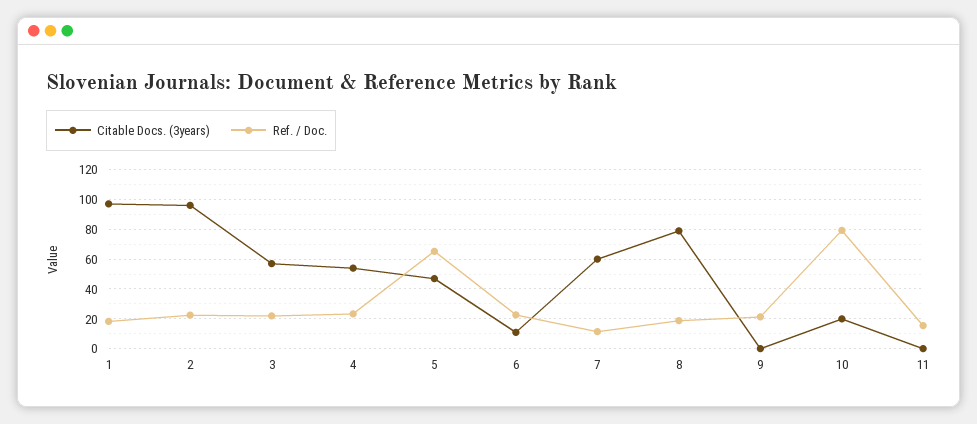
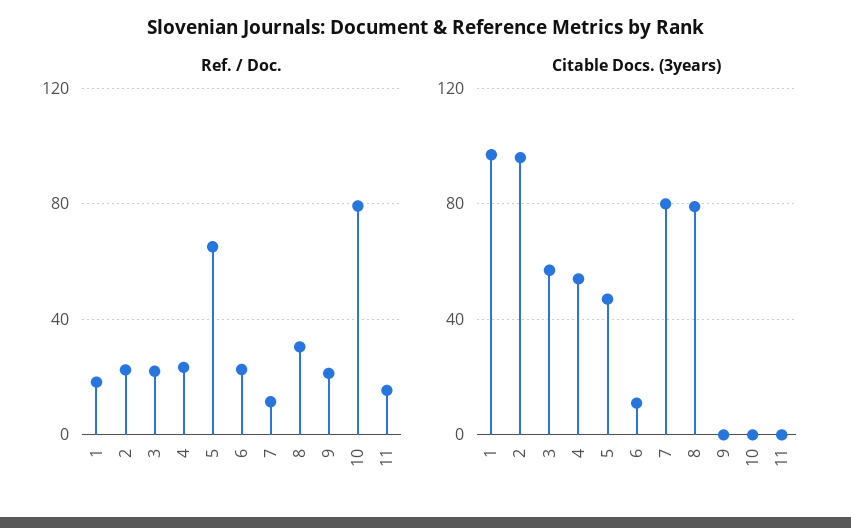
Citable Docs. (3years), 7: 60 -> 80
Ref. / Doc., 8: 20 -> 30
Citable Docs. (3years), 10: 20 -> 0

